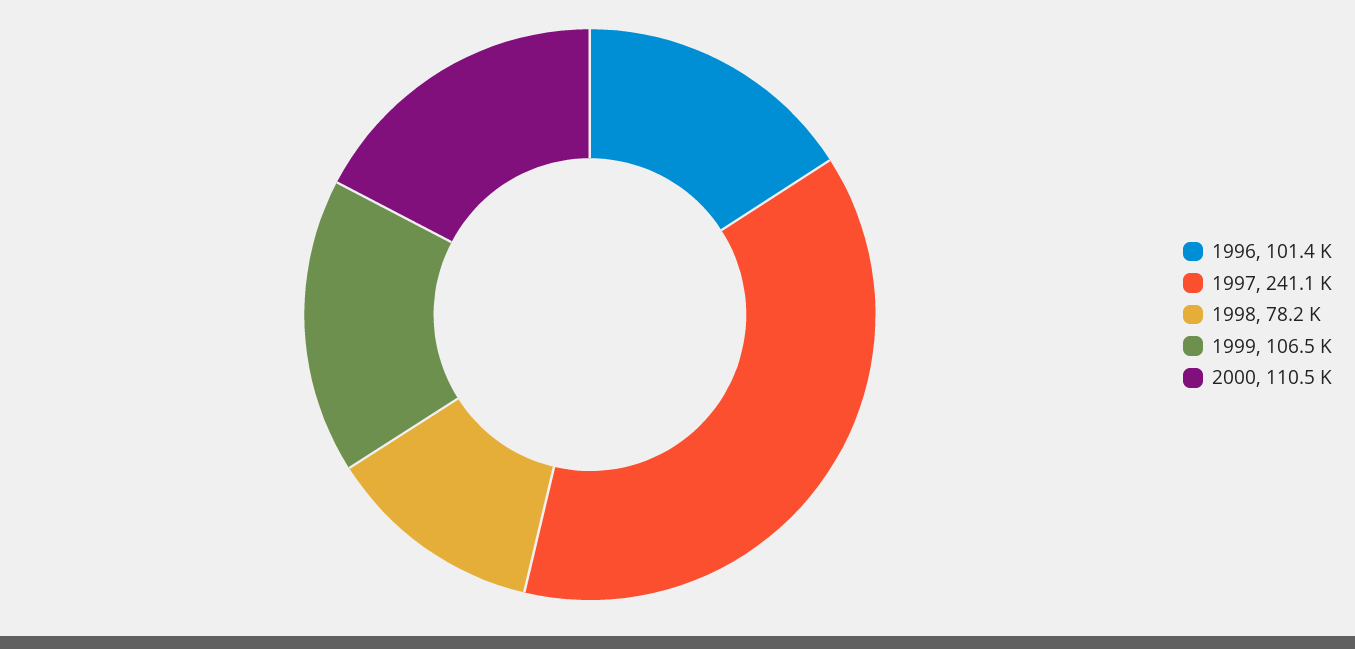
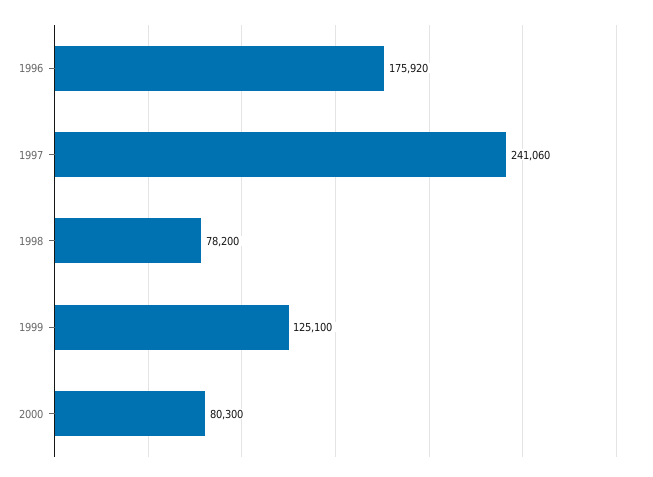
1996: 101400 -> 175920
1999: 106500 -> 125100
2000: 110500 -> 80300

